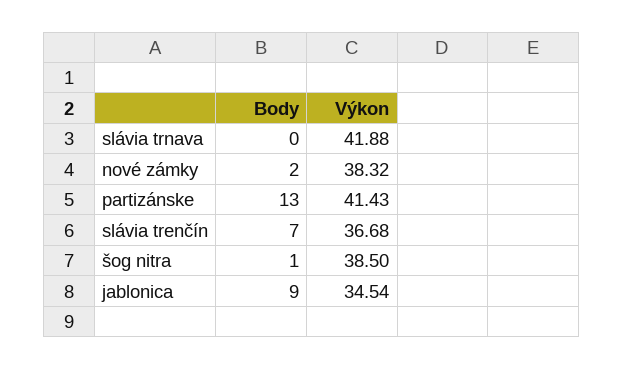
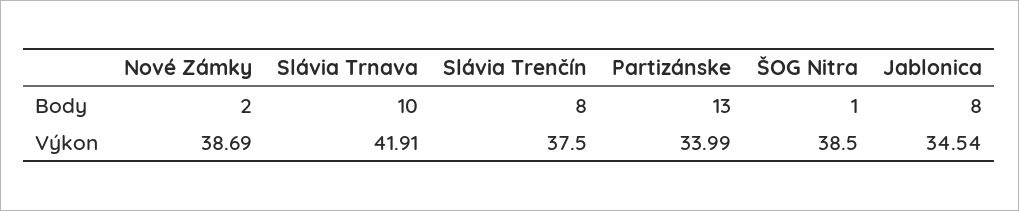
Body, slávia trnava: 0 -> 10
Výkon, slávia trnava: 41.88 -> 41.91
Výkon, nové zámky: 38.32 -> 38.69
Výkon, partizánske: 41.43 -> 33.99
Body, slávia trenčín: 7 -> 8
Výkon, slávia trenčín: 36.68 -> 37.5
Body, jablonica: 9 -> 8

